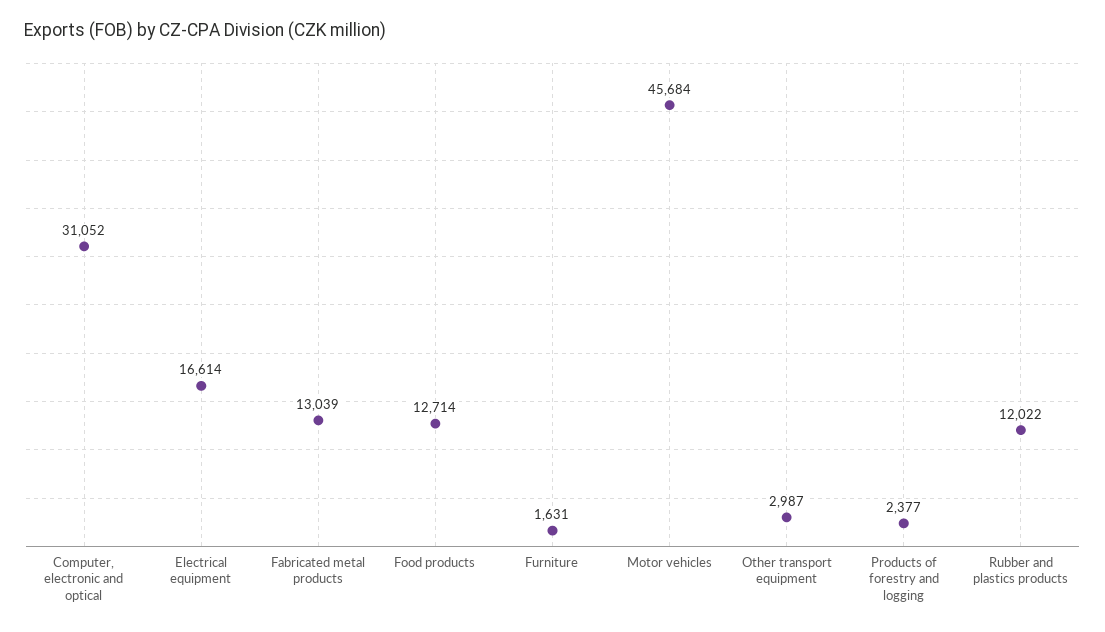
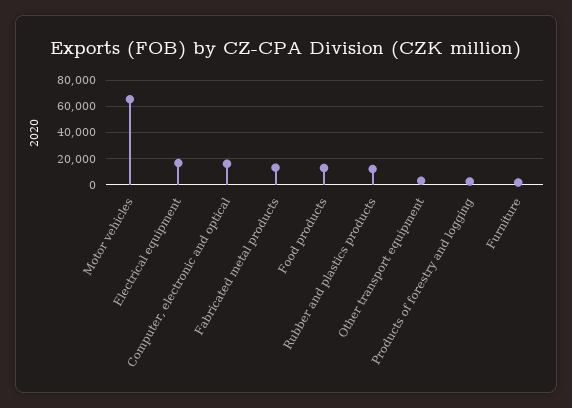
Computer, electronic and optical: 31052 -> 15000
Motor vehicles: 45684 -> 65000

